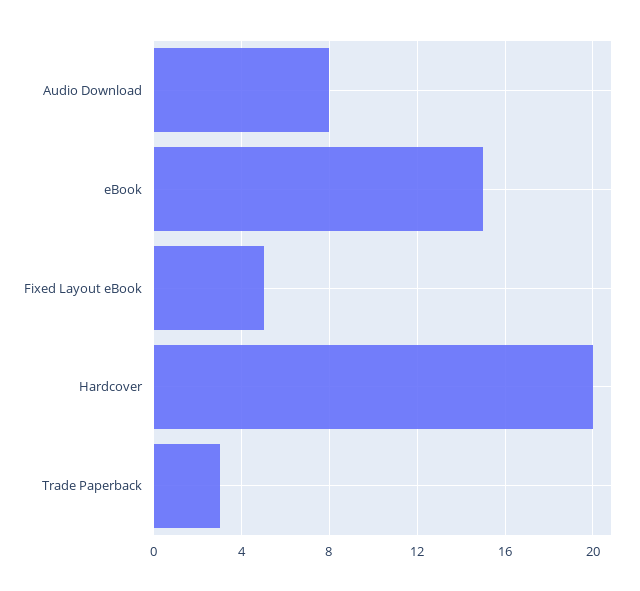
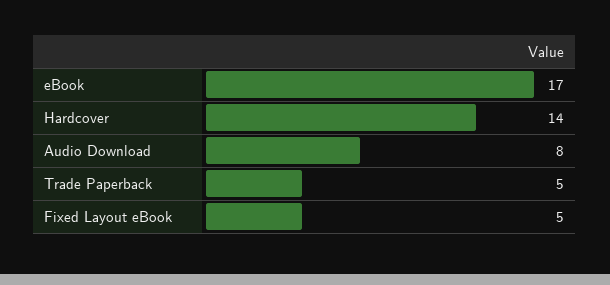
eBook: 15 -> 17
Hardcover: 20 -> 14
Trade Paperback: 3 -> 5

